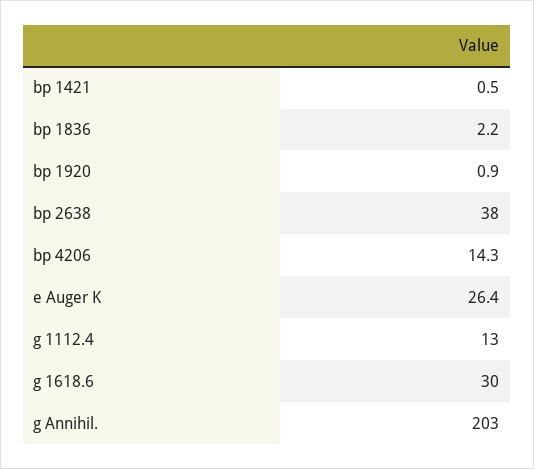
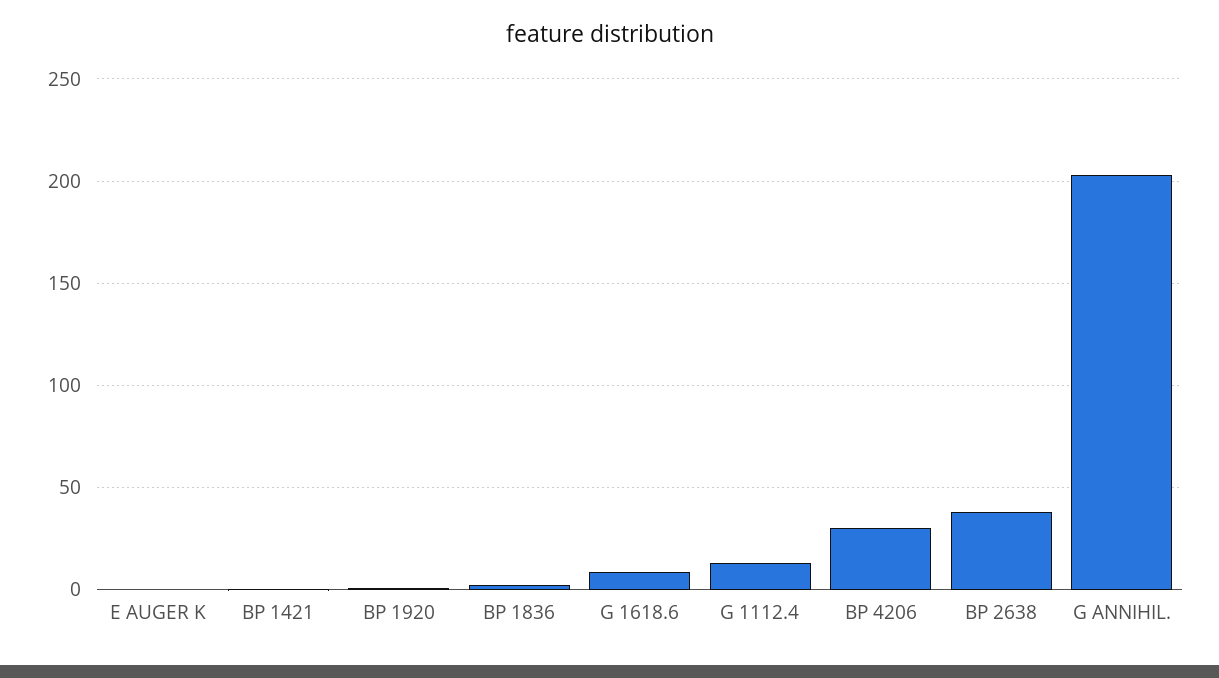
bp 4206: 14.3 -> 30
e Auger K: 26.4 -> 0
g 1618.6: 30 -> 10

